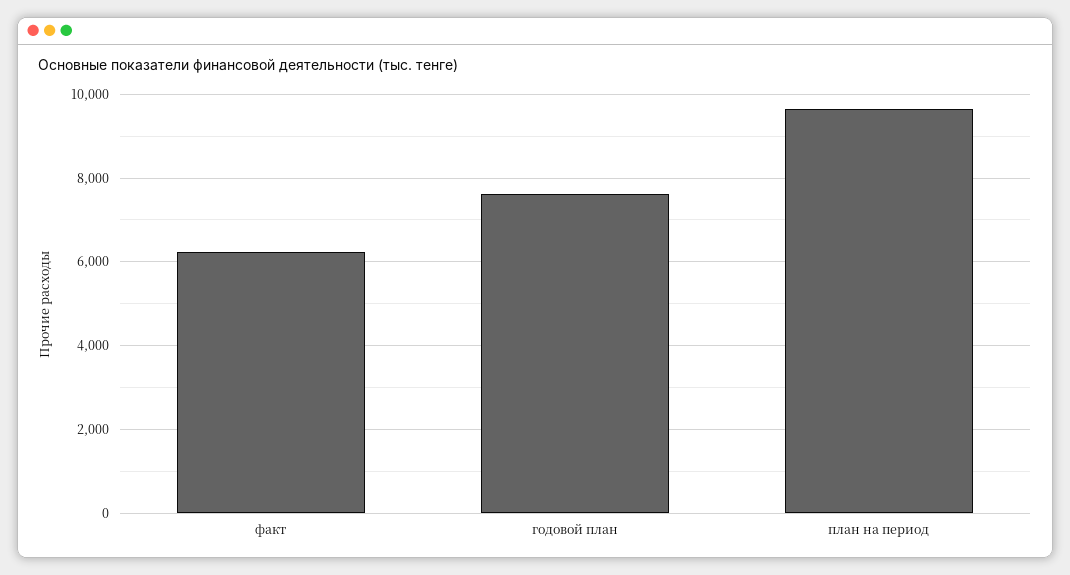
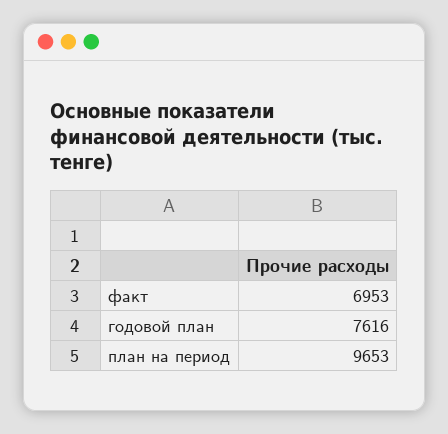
факт: 6200 -> 6953

